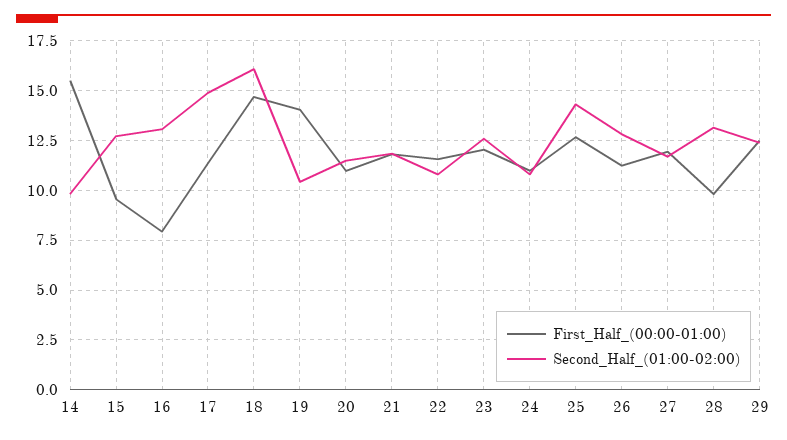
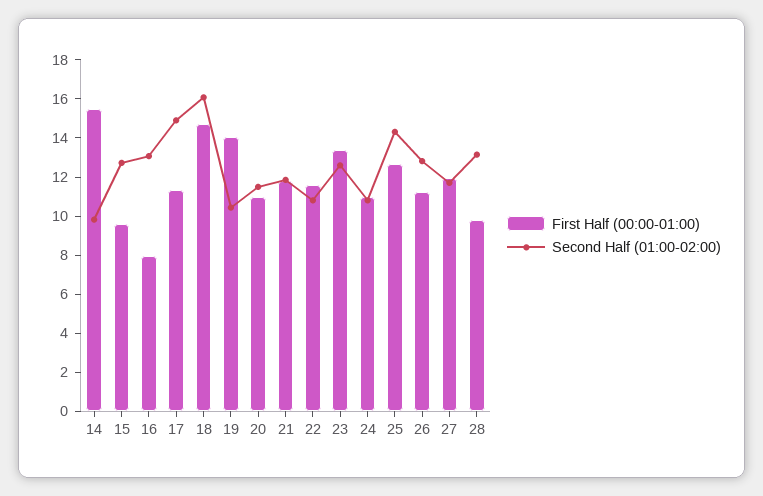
First_Half_(00:00-01:00), 23: 12 -> 13.5
First_Half_(00:00-01:00), 29: 12.5 -> none
Second_Half_(01:00-02:00), 29: 12.5 -> none

